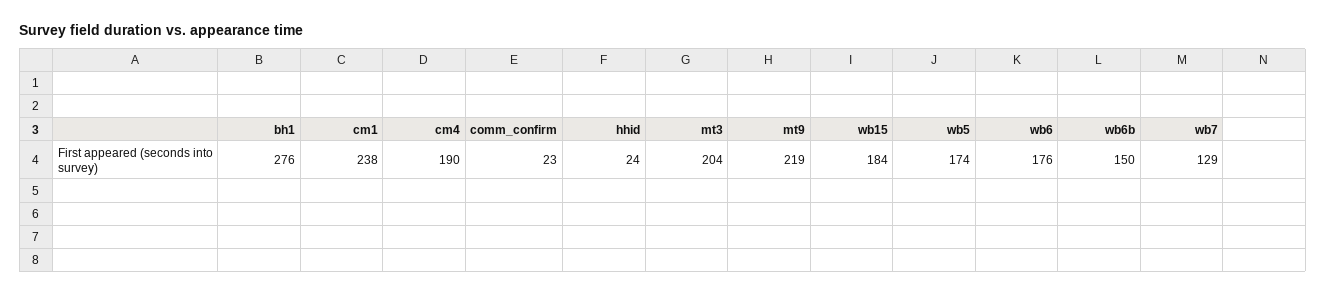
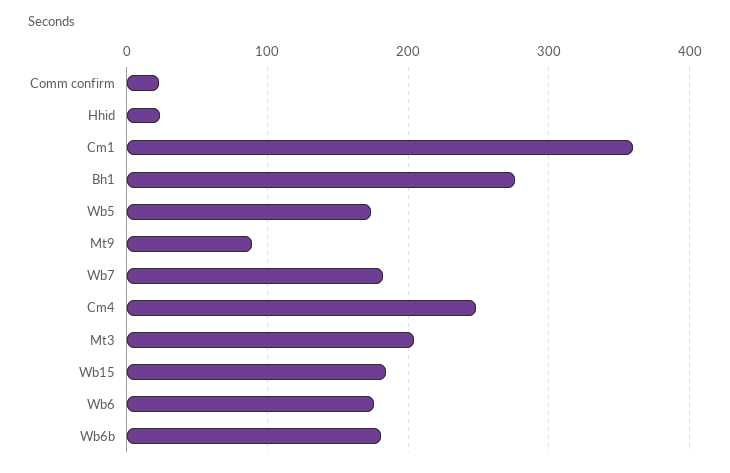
cm1: 238 -> 360
cm4: 190 -> 250
mt9: 219 -> 90
wb6b: 150 -> 180
wb7: 129 -> 180

